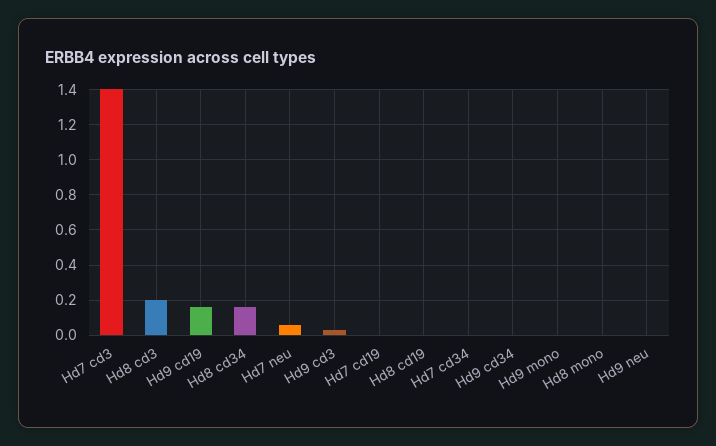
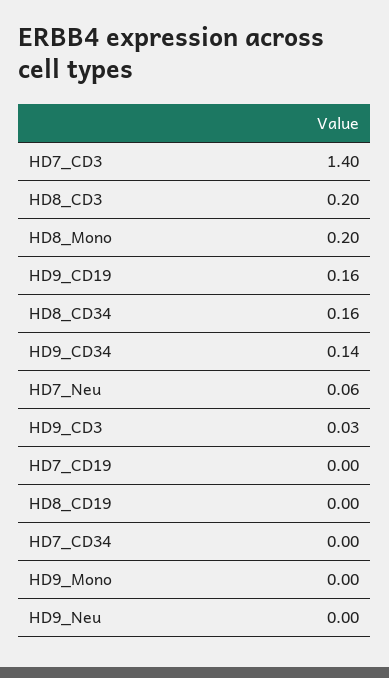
Hd9 cd34: 0 -> 0.14
Hd8 mono: 0 -> 0.2

